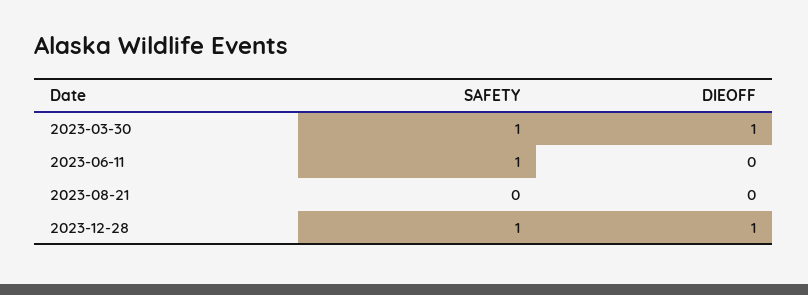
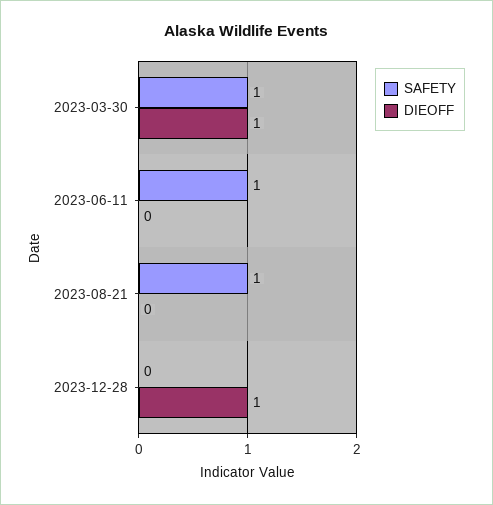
SAFETY, 2023-08-21: 0 -> 1
SAFETY, 2023-12-28: 1 -> 0

